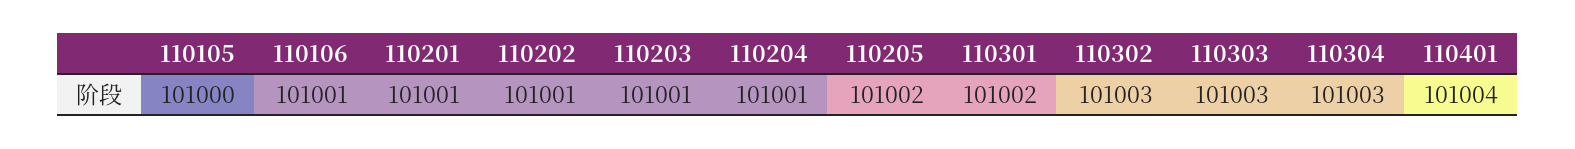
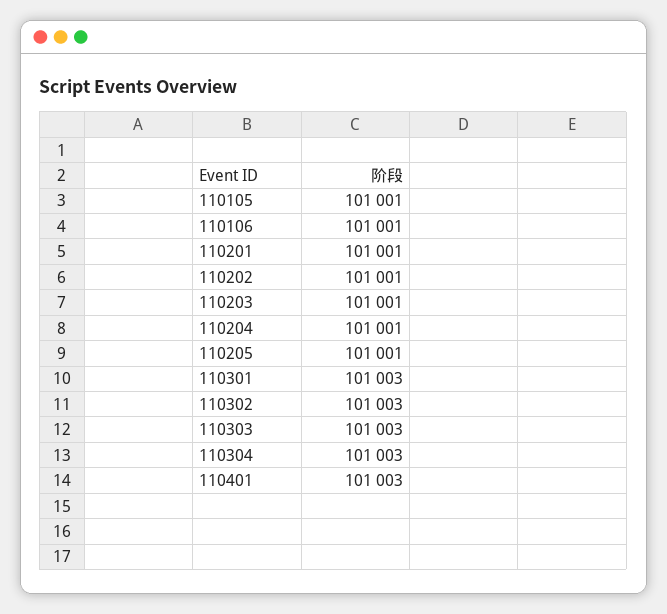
110105: 101000 -> 101001
110205: 101002 -> 101001
110301: 101002 -> 101003
110401: 101004 -> 101003

